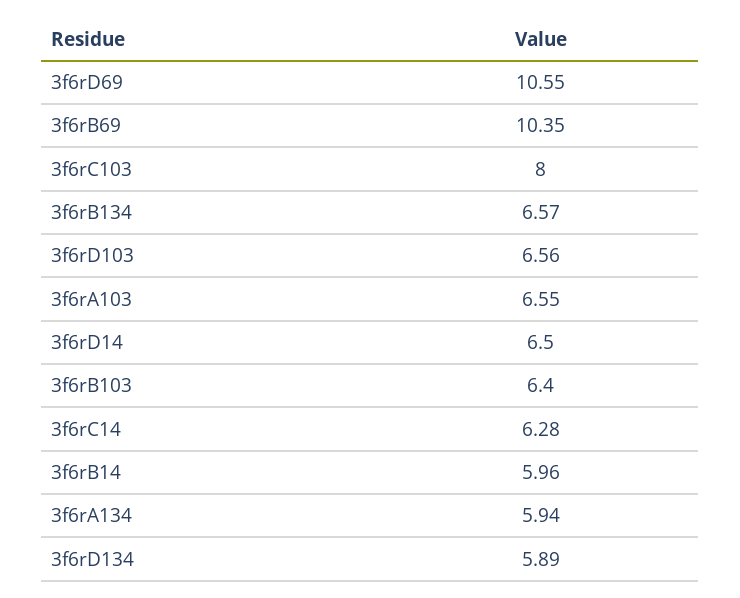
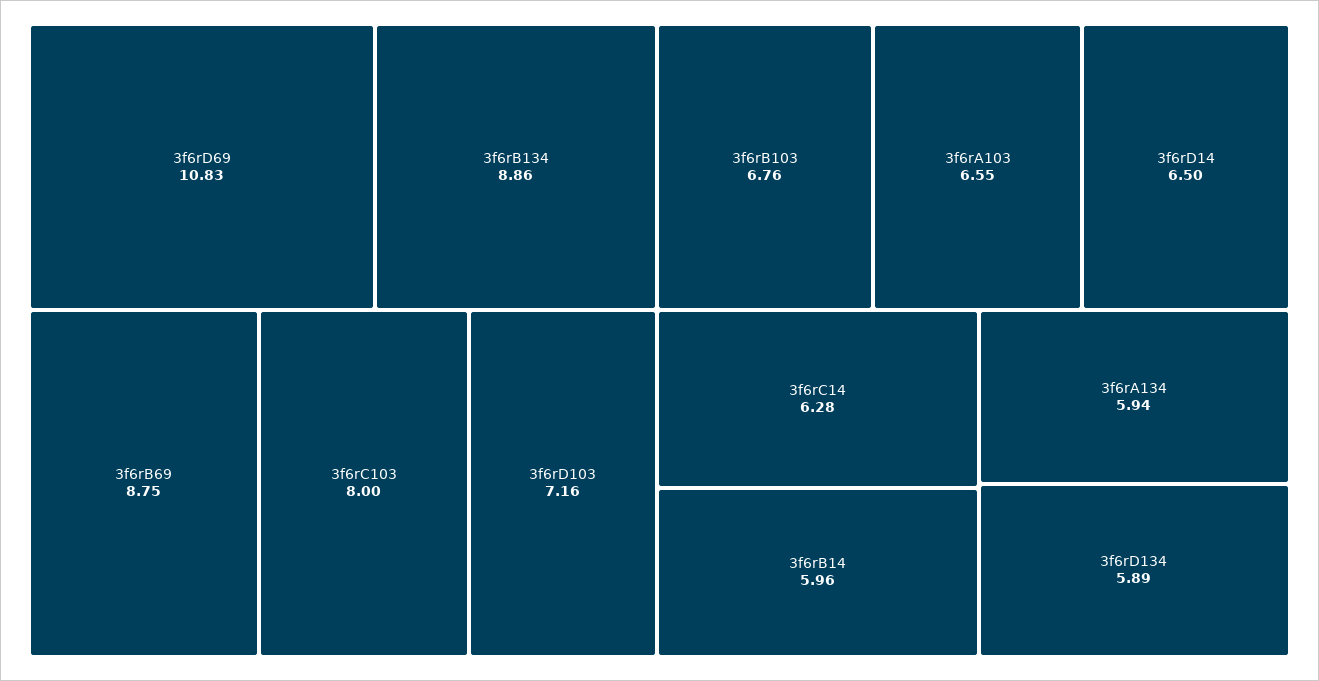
3f6rD69: 10.55 -> 10.83
3f6rB69: 10.35 -> 8.75
3f6rB134: 6.57 -> 8.86
3f6rD103: 6.56 -> 7.16
3f6rB103: 6.4 -> 6.76

